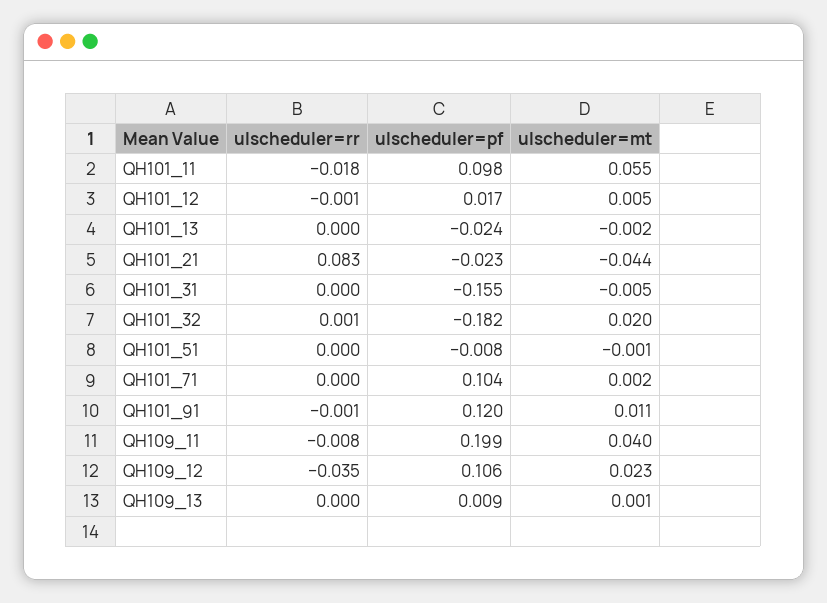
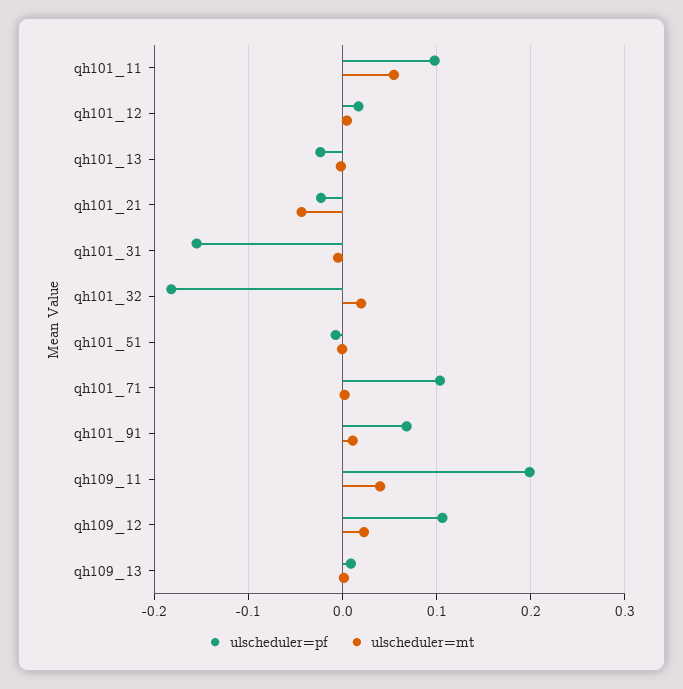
ulscheduler=rr, QH101_11: -0.018 -> none
ulscheduler=rr, QH101_12: -0.001 -> none
ulscheduler=rr, QH101_13: 0 -> none
ulscheduler=rr, QH101_21: 0.083 -> none
ulscheduler=rr, QH101_31: 0 -> none
ulscheduler=rr, QH101_32: 0.001 -> none
ulscheduler=rr, QH101_51: 0 -> none
ulscheduler=rr, QH101_71: 0 -> none
ulscheduler=rr, QH101_91: -0.001 -> none
ulscheduler=pf, QH101_91: 0.12 -> 0.07
ulscheduler=rr, QH109_11: -0.008 -> none
ulscheduler=rr, QH109_12: -0.035 -> none
ulscheduler=rr, QH109_13: 0 -> none

